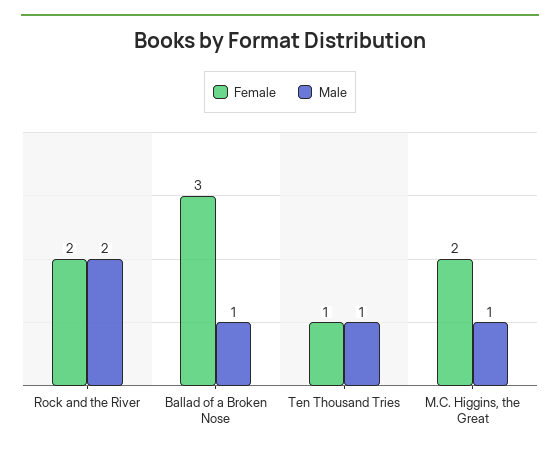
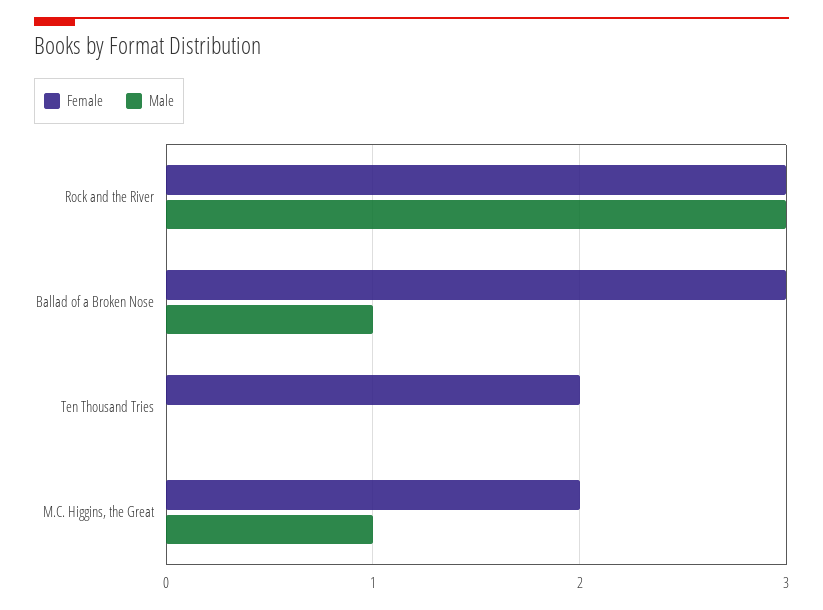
Female, Rock and the River: 2 -> 3
Male, Rock and the River: 2 -> 3
Female, Ten Thousand Tries: 1 -> 2
Male, Ten Thousand Tries: 1 -> 0

